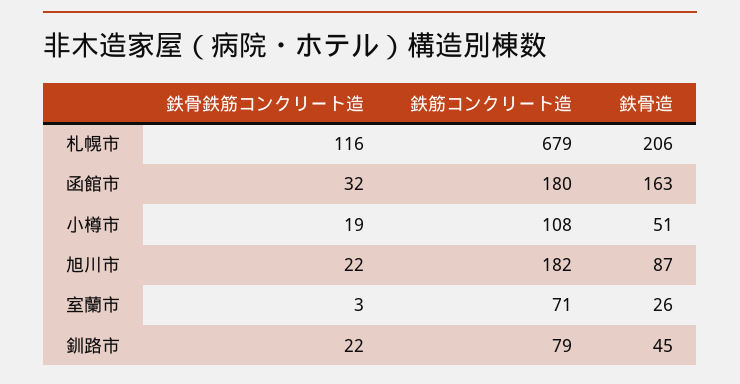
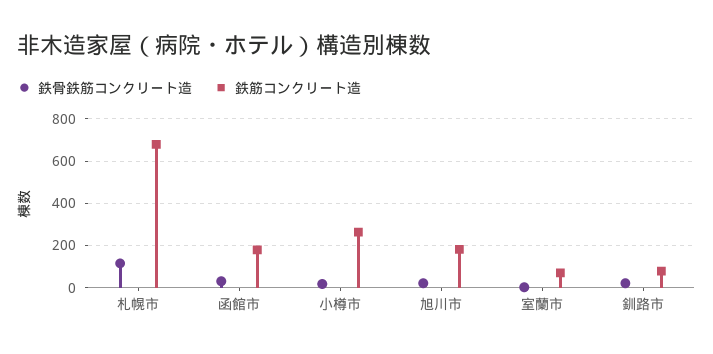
鉄骨造, 札幌市: 206 -> none
鉄骨造, 函館市: 163 -> none
鉄筋コンクリート造, 小樽市: 108 -> 250
鉄骨造, 小樽市: 51 -> none
鉄骨造, 旭川市: 87 -> none
鉄骨造, 室蘭市: 26 -> none
鉄骨造, 釧路市: 45 -> none

